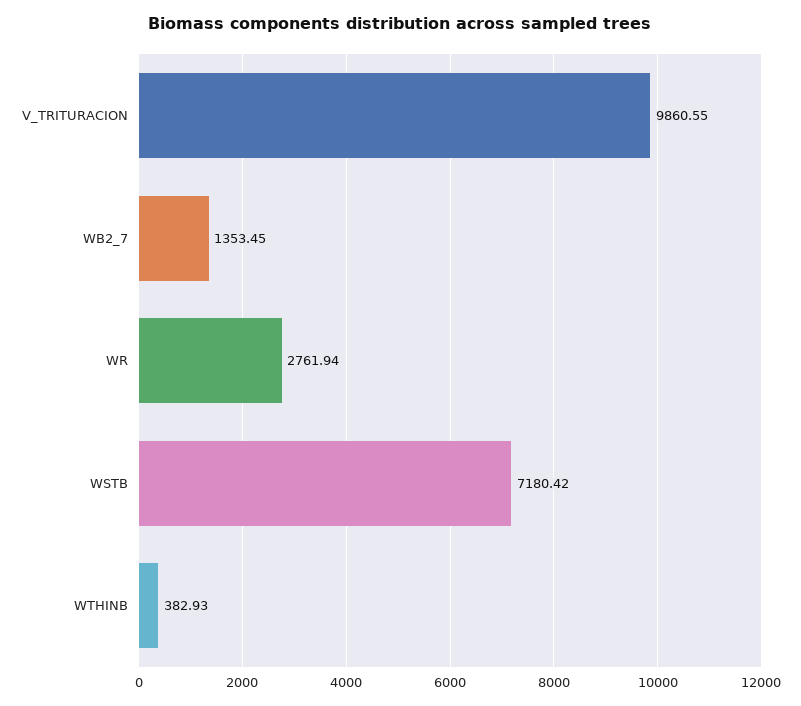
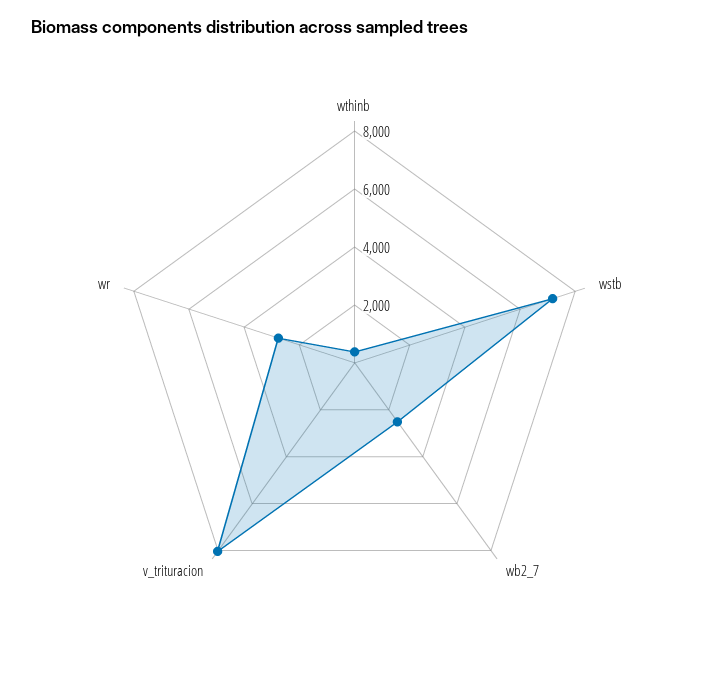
V_TRITURACION: 9860.55 -> 8000
WB2_7: 1353.45 -> 2500

